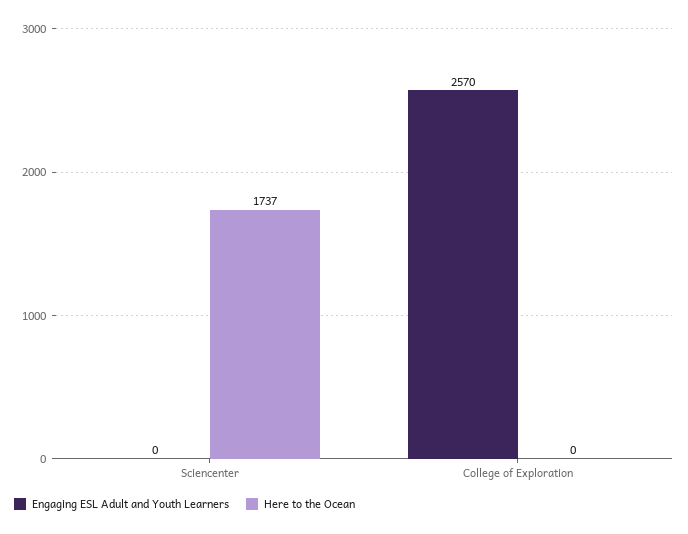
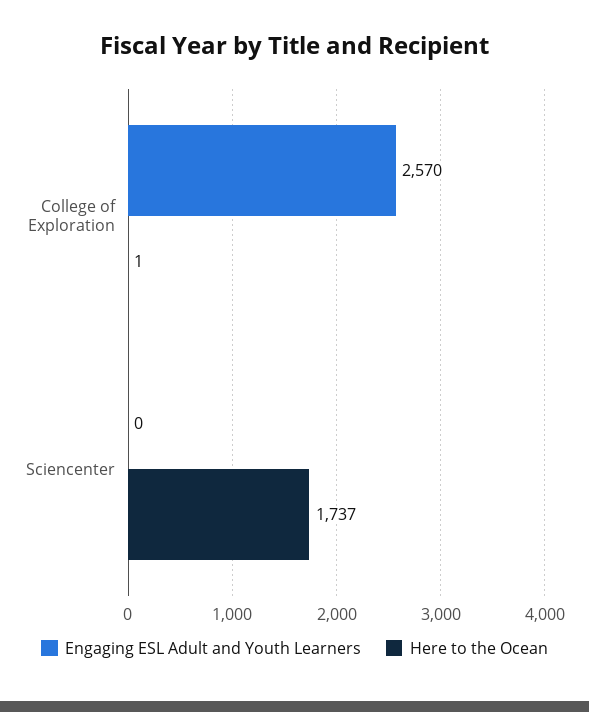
Here to the Ocean, College of Exploration: 0 -> 1

